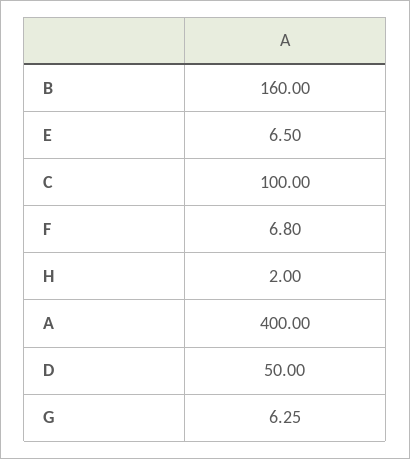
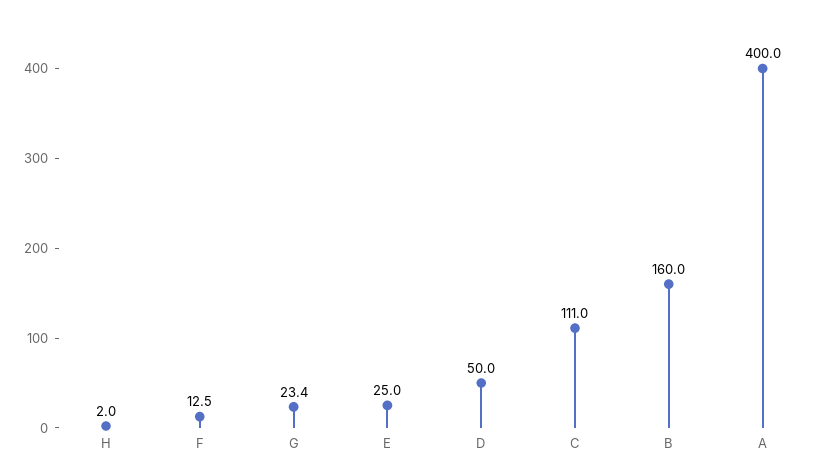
E: 6.5 -> 25
C: 100 -> 111
F: 6.8 -> 12.5
G: 6.25 -> 23.4

